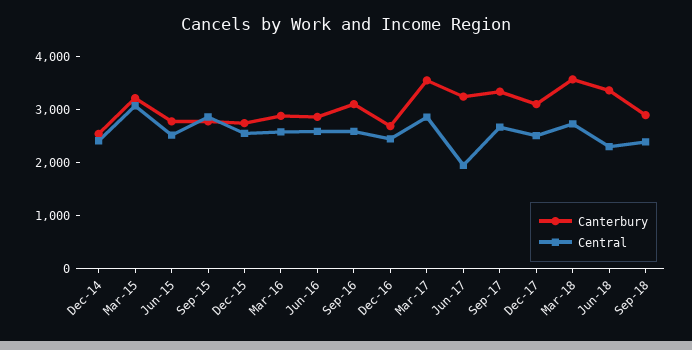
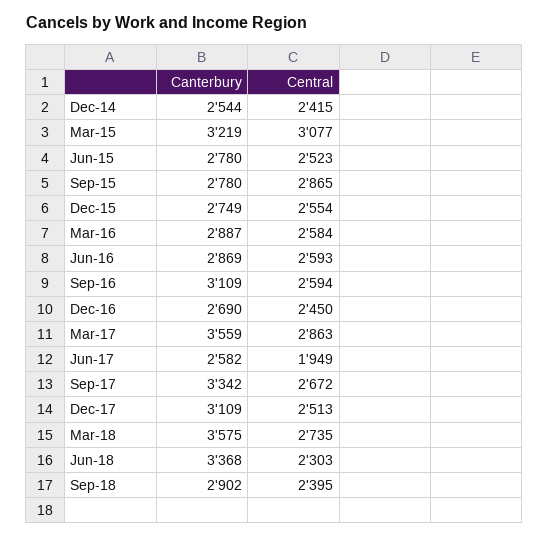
Canterbury, Jun-17: 3200 -> 2582

